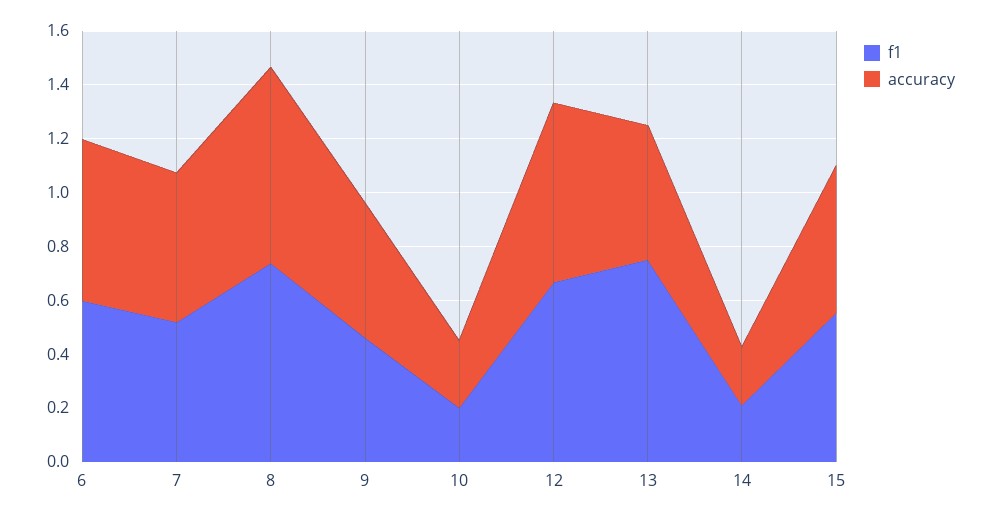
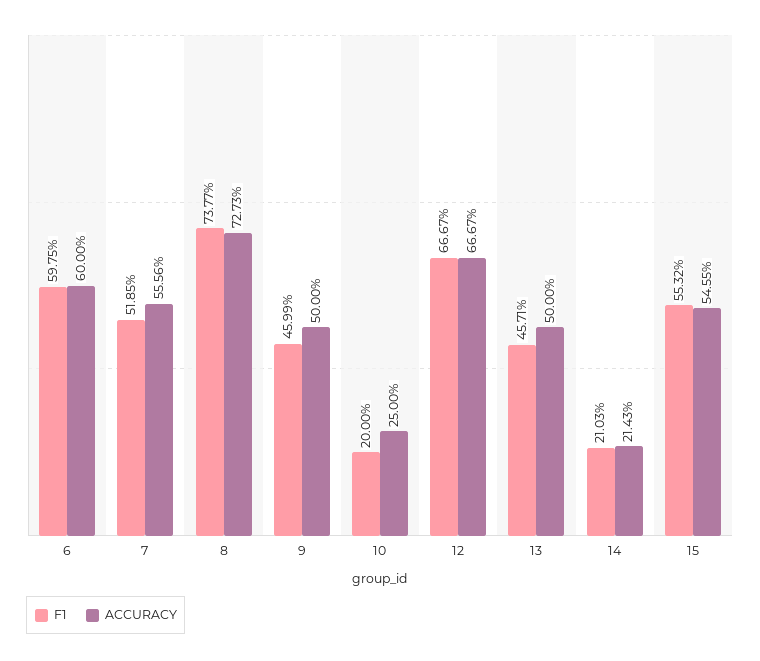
f1, 13: 0.75 -> 0.4571

